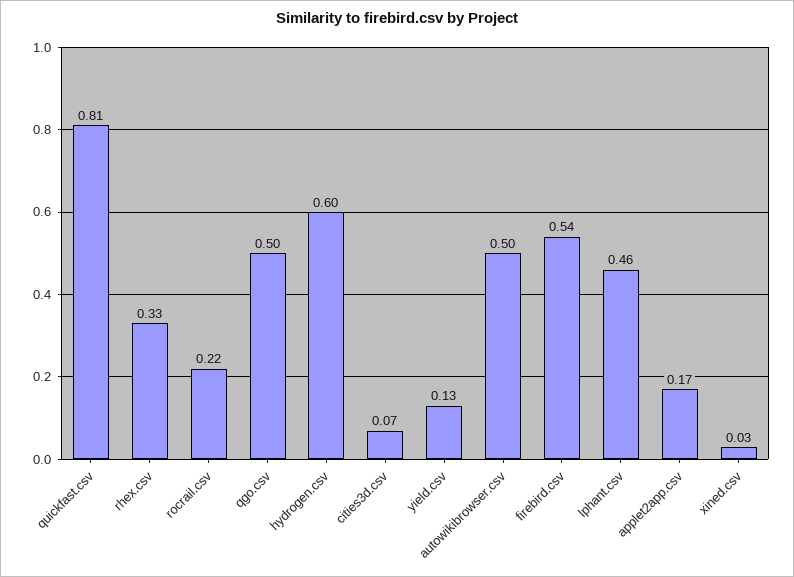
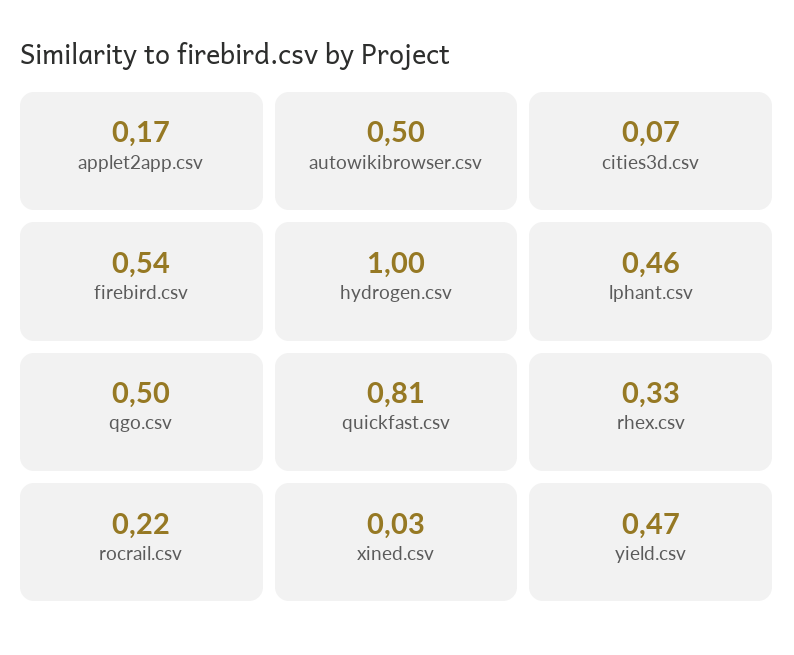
hydrogen.csv: 0.6 -> 1
yield.csv: 0.13 -> 0.47

